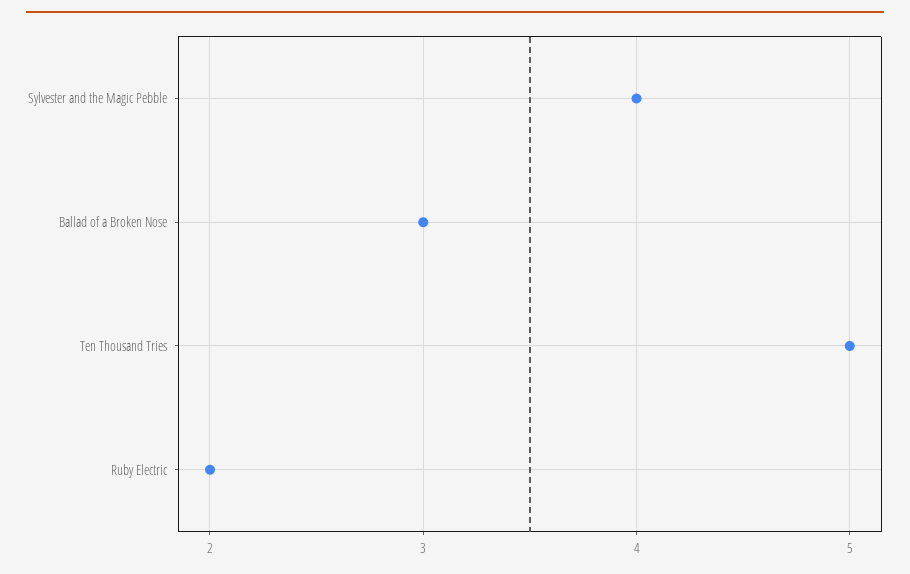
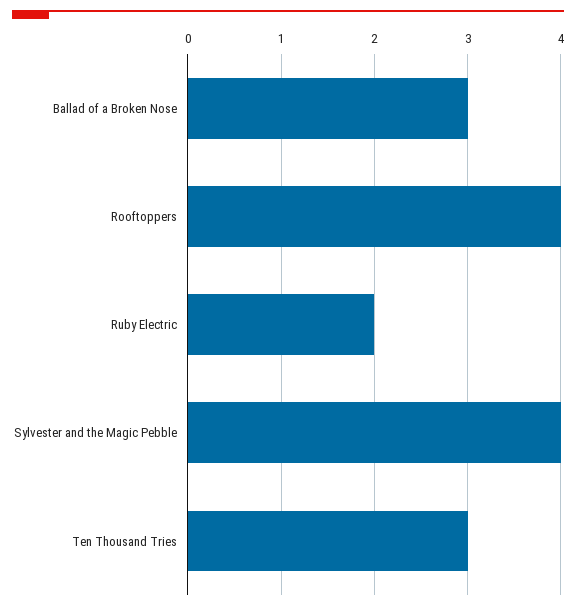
Ten Thousand Tries: 5 -> 3
Rooftoppers: none -> 4

